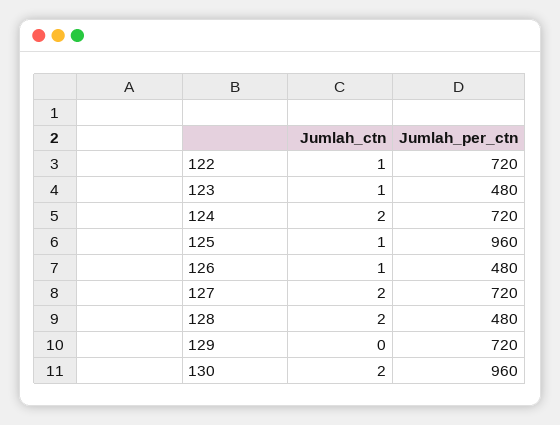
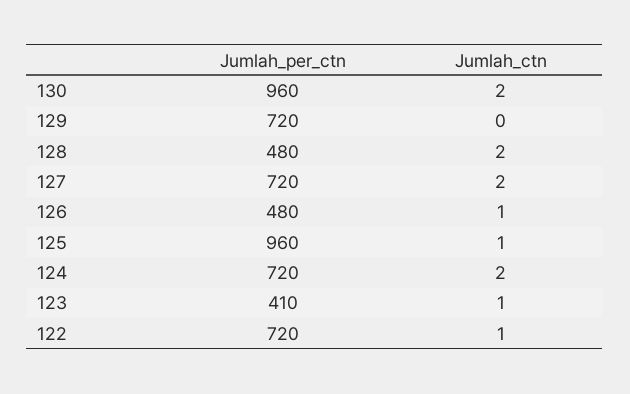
Jumlah_per_ctn, 123: 480 -> 410

